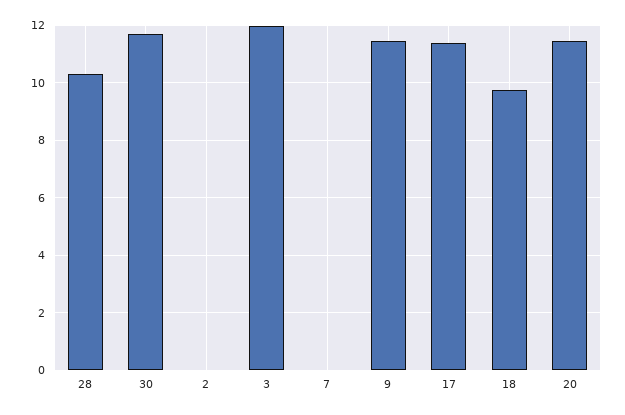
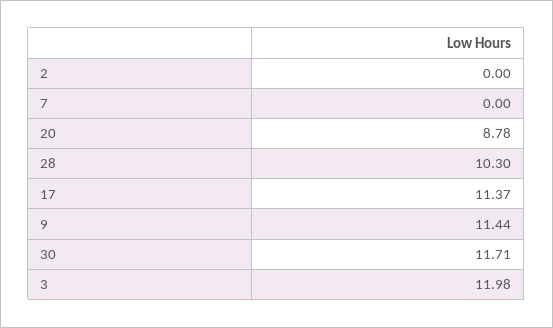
18: 9.75 -> none
20: 11.5 -> 8.78

